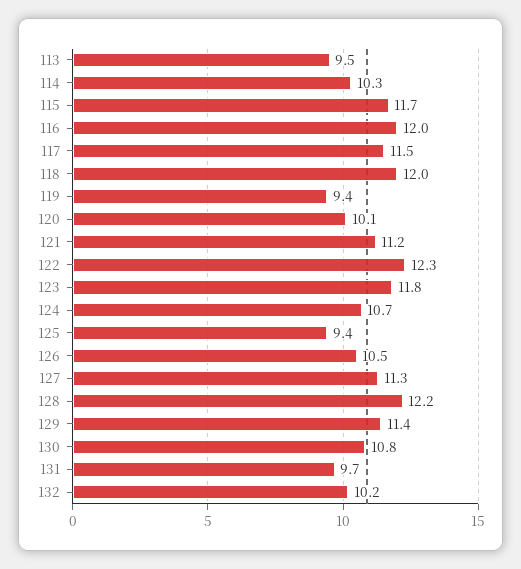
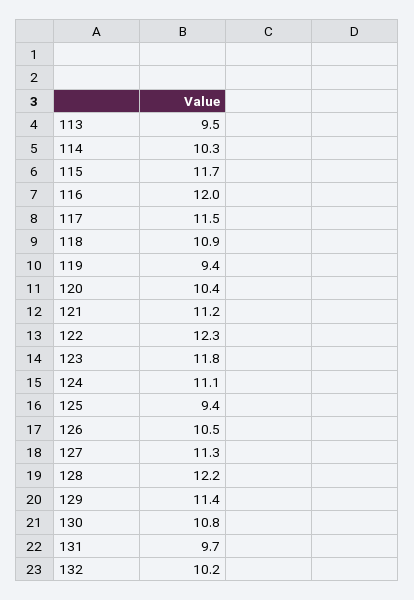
118: 12 -> 10.9
120: 10.1 -> 10.4
124: 10.7 -> 11.1

